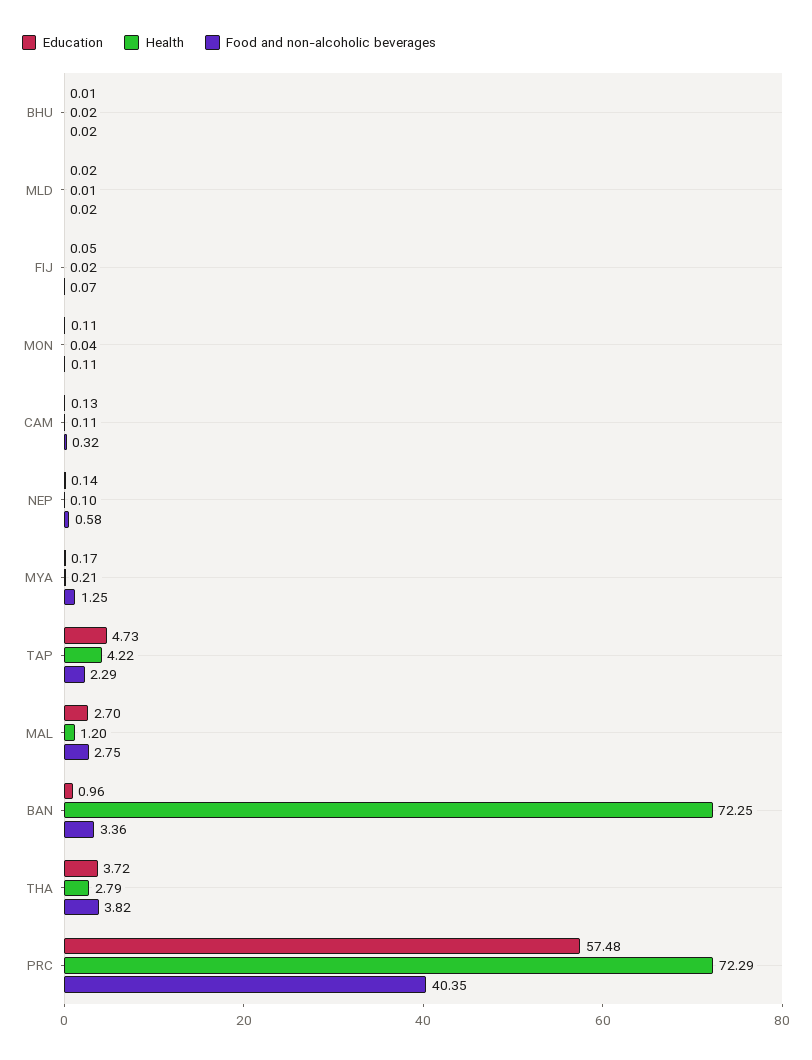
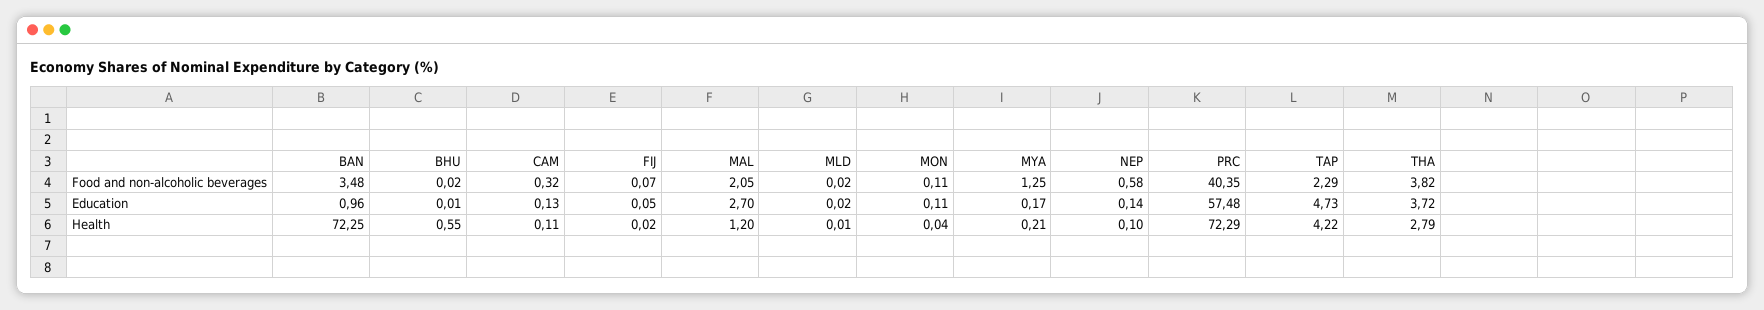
Health, BHU: 0.02 -> 0.55
Food and non-alcoholic beverages, MAL: 2.75 -> 2.05
Food and non-alcoholic beverages, BAN: 3.36 -> 3.48

